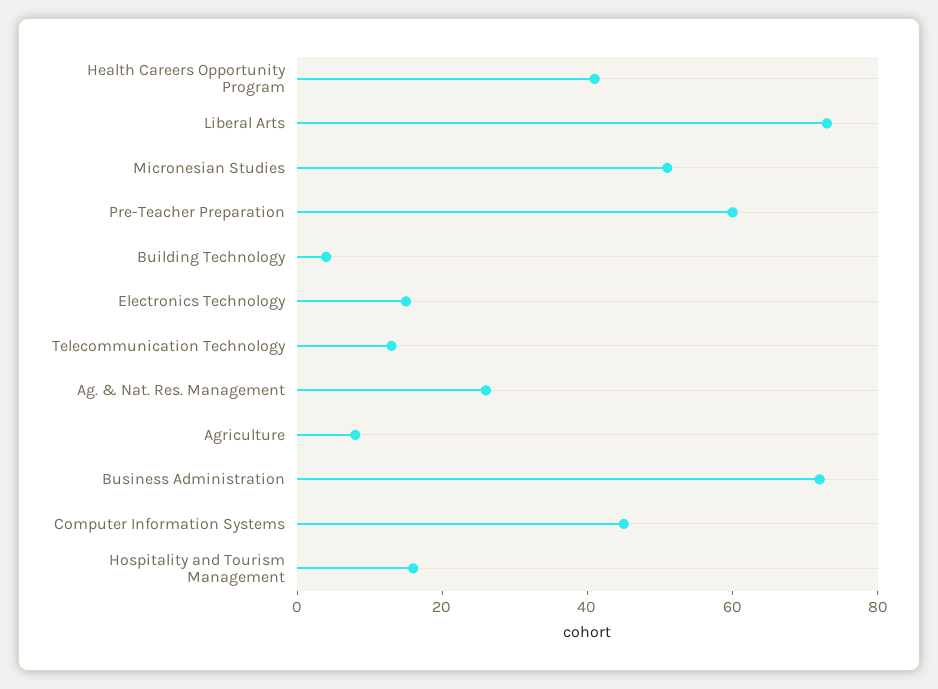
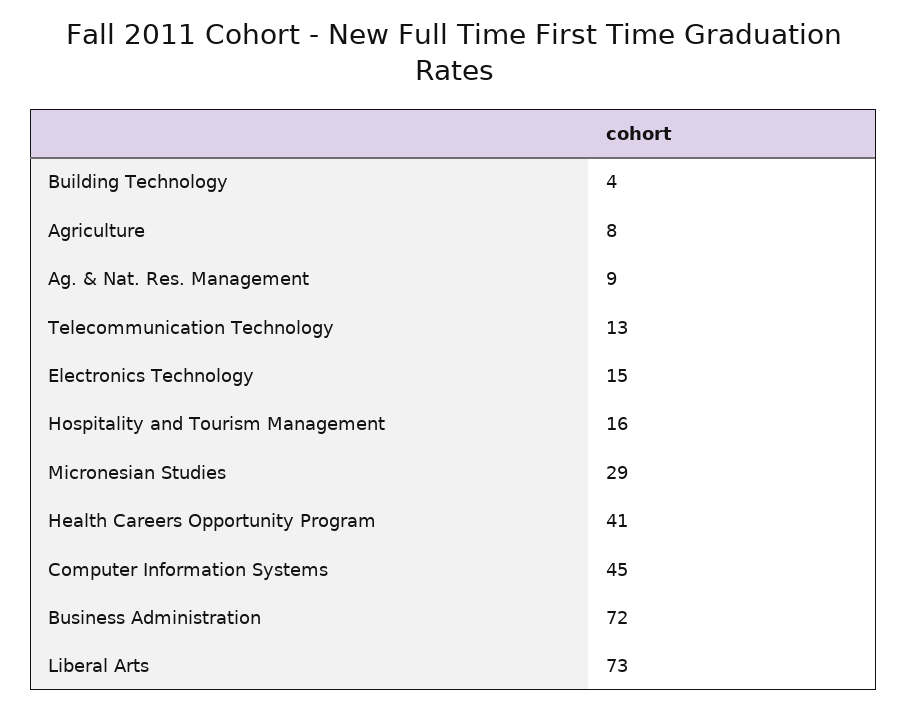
Micronesian Studies: 50 -> 29
Pre-Teacher Preparation: 60 -> none
Ag. & Nat. Res. Management: 25 -> 9

